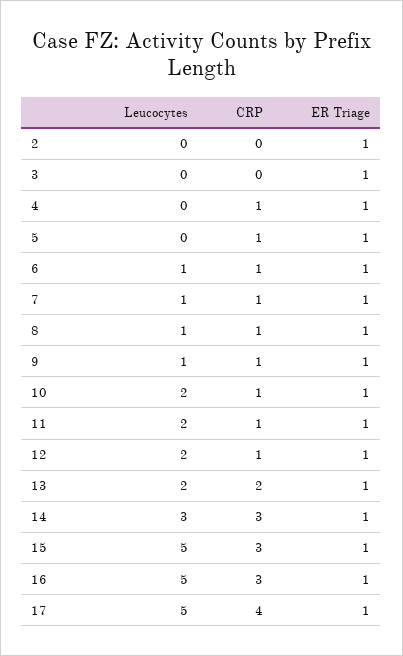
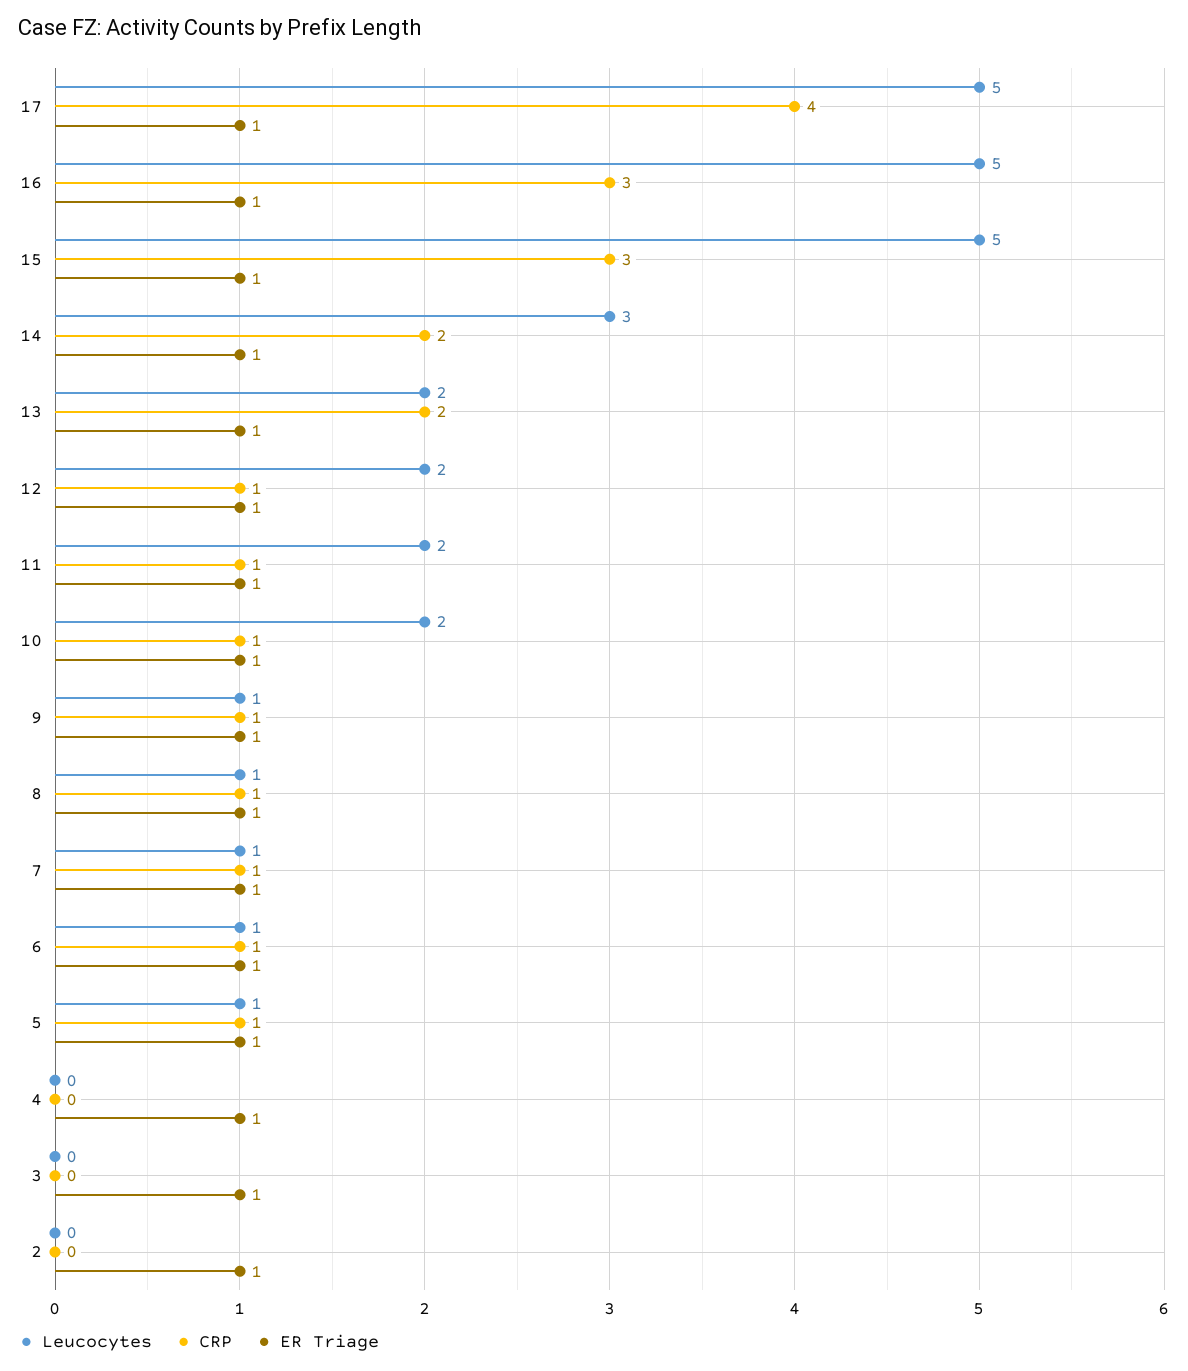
CRP, 4: 1 -> 0
Leucocytes, 5: 0 -> 1
CRP, 14: 3 -> 2

